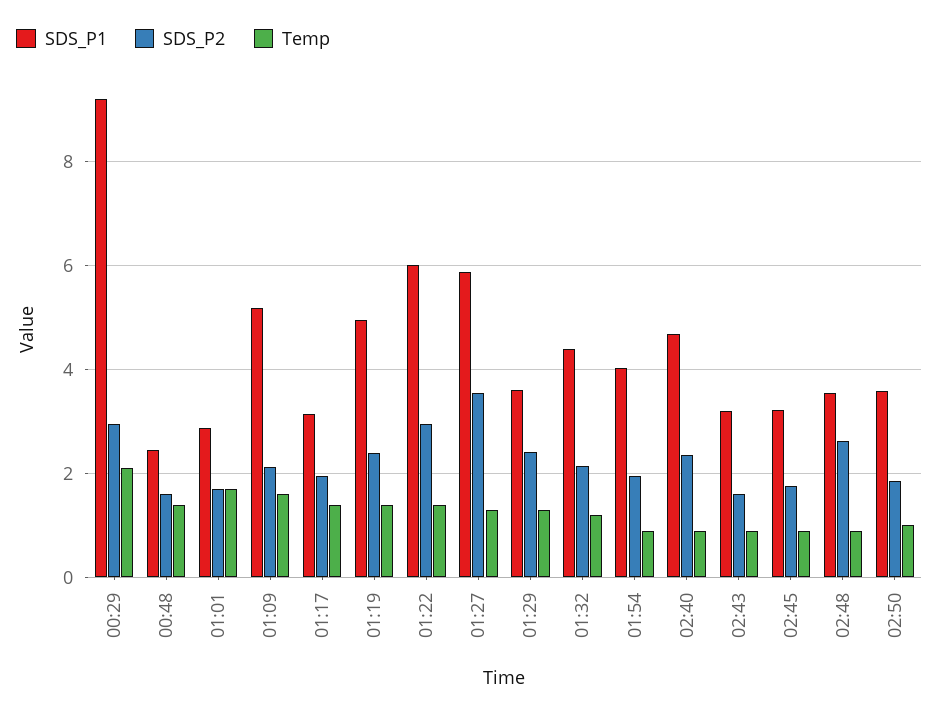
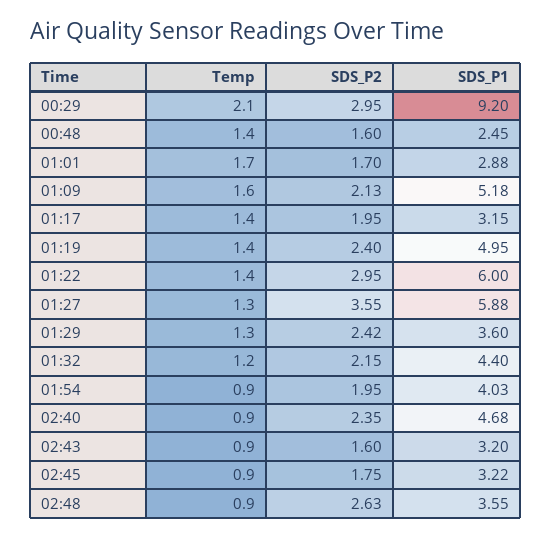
SDS_P1, 02:50: 3.6 -> none
SDS_P2, 02:50: 1.8 -> none
Temp, 02:50: 1 -> none

